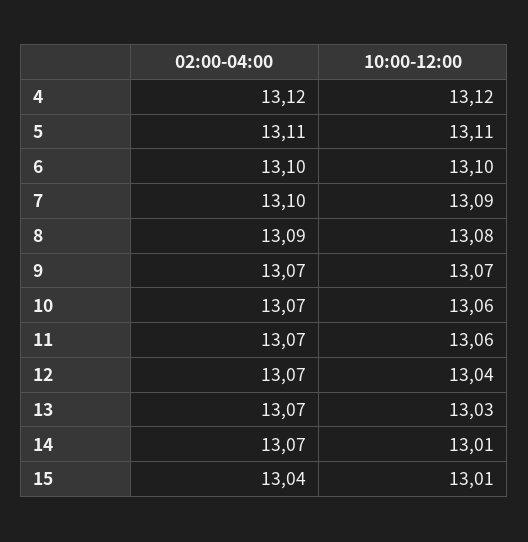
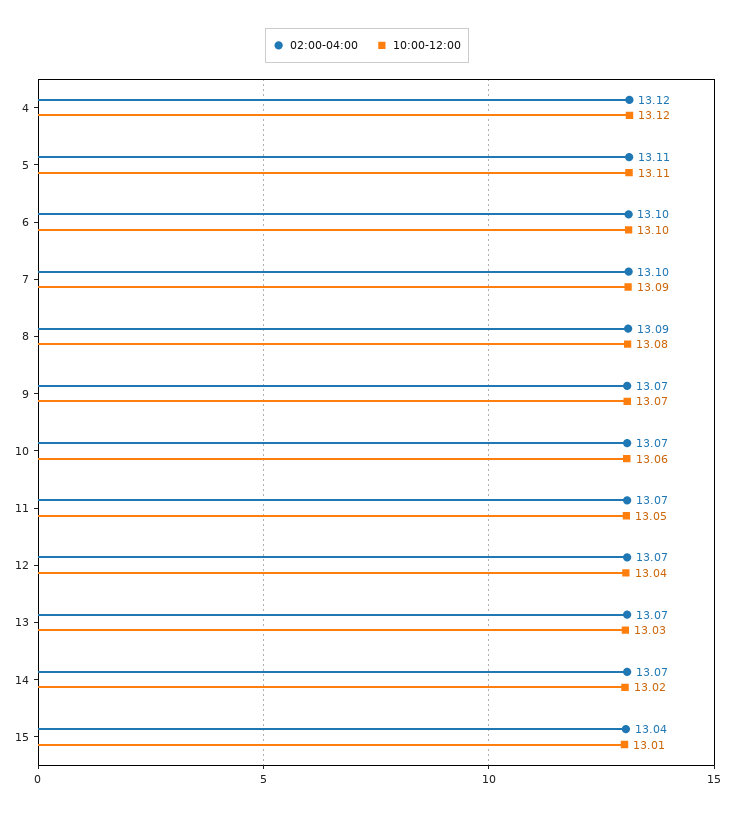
10:00-12:00, 11: 13.06 -> 13.05
10:00-12:00, 14: 13.01 -> 13.02

